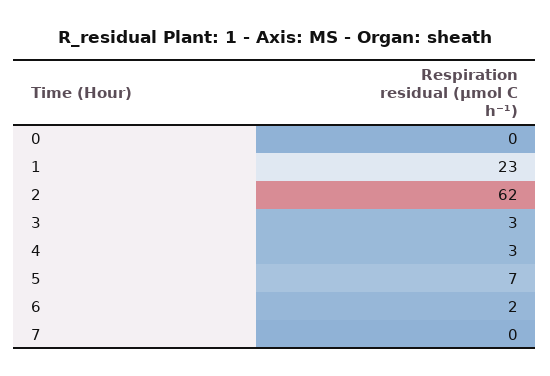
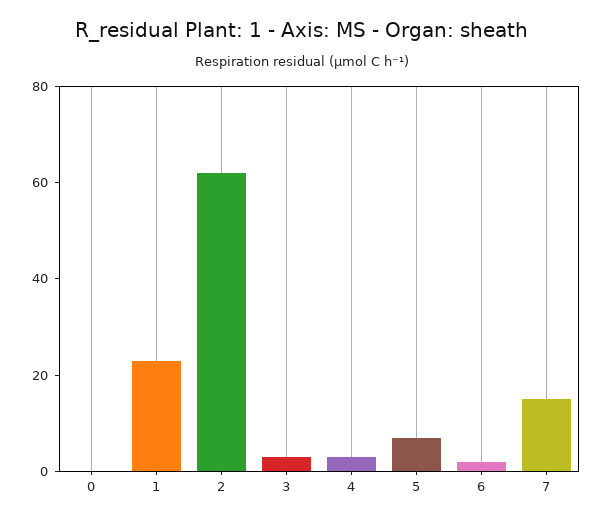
7: 0 -> 15

